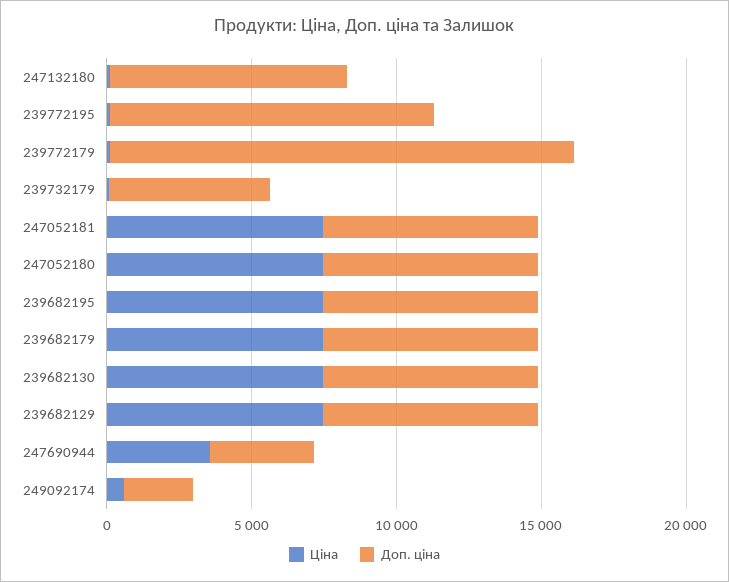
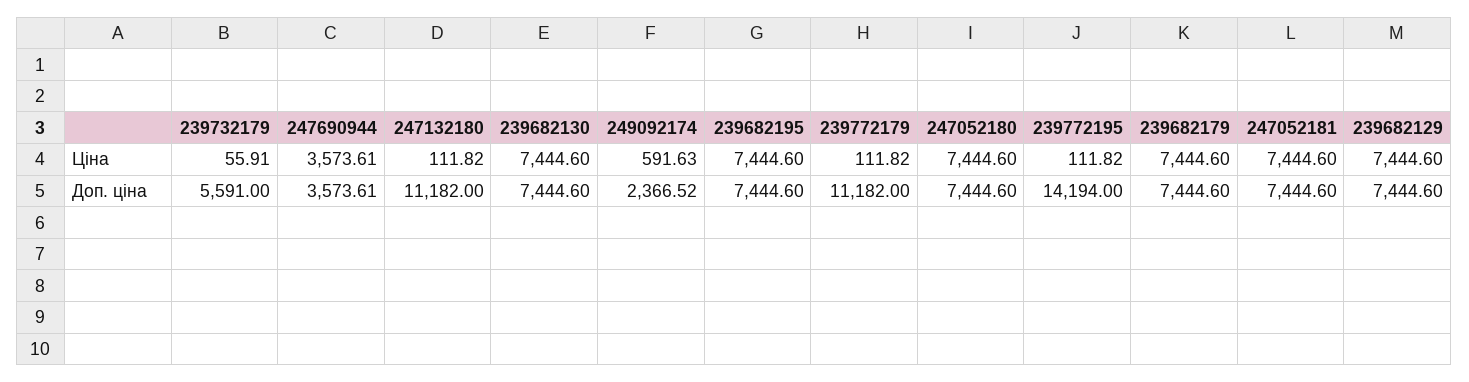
Доп. ціна, 247132180: 8000 -> 11182
Доп. ціна, 239772195: 11000 -> 14194
Доп. ціна, 239772179: 16000 -> 11182

